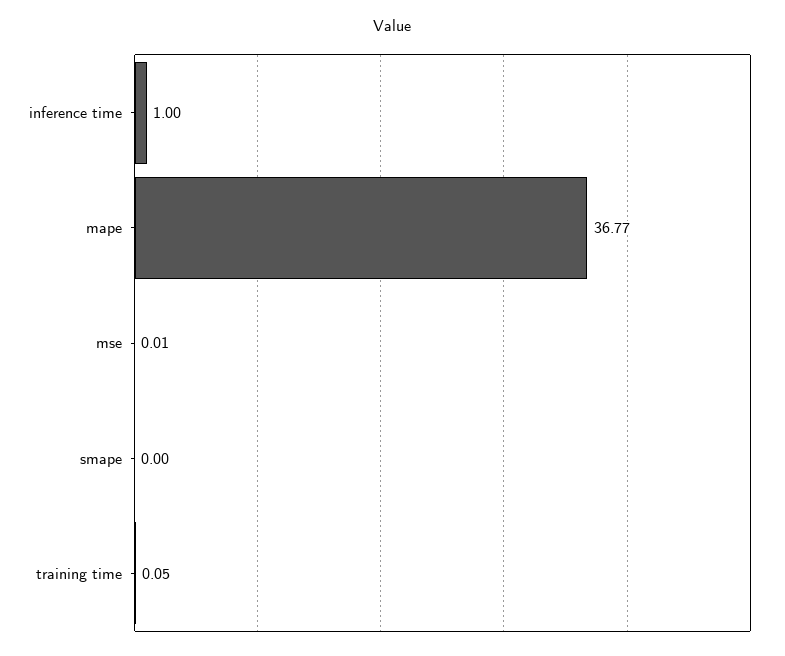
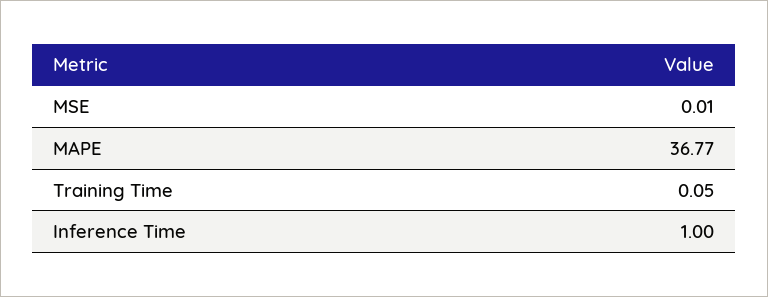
smape: 0 -> none

